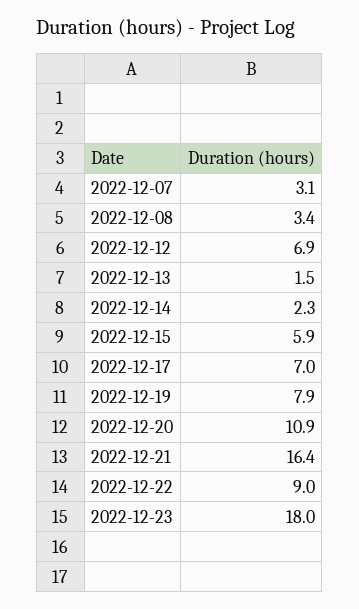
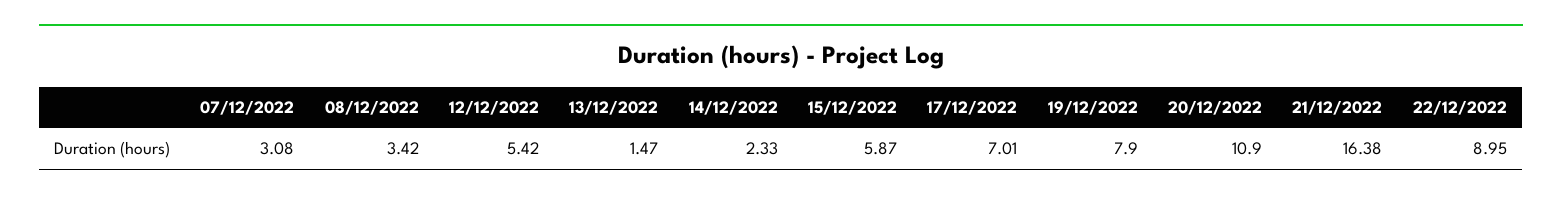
2022-12-12: 6.9 -> 5.42
2022-12-23: 18 -> none

